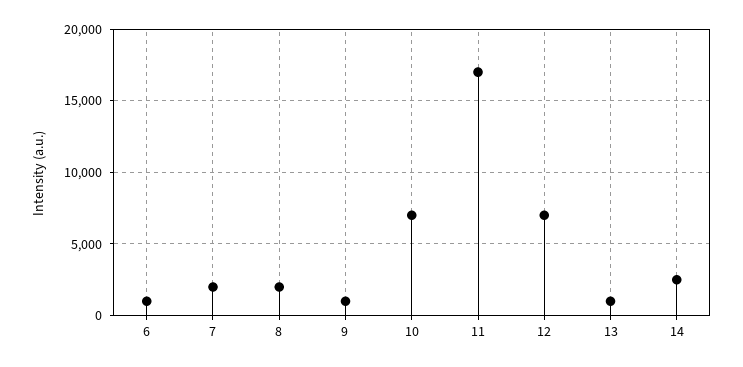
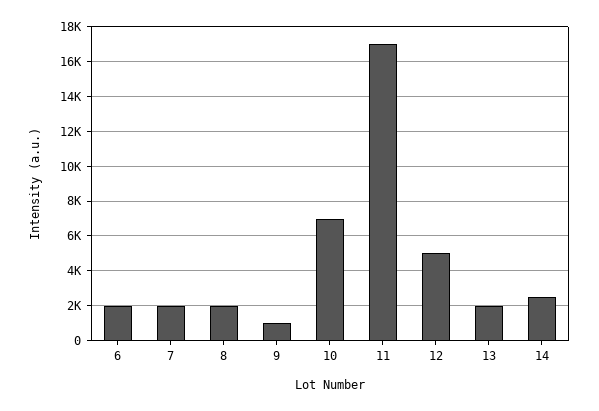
6: 1000 -> 2000
12: 7000 -> 5000
13: 1000 -> 2000

